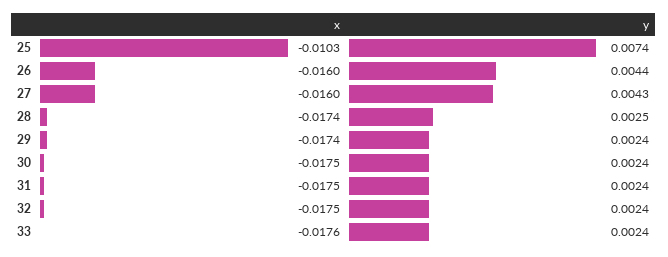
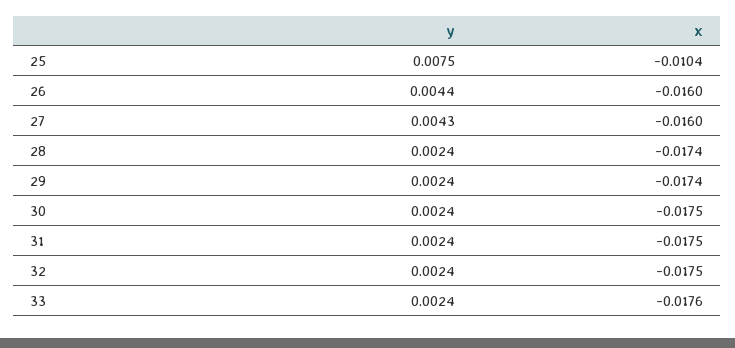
x, 25: -0.0103 -> -0.0104
y, 25: 0.0074 -> 0.0075
y, 28: 0.0025 -> 0.0024

